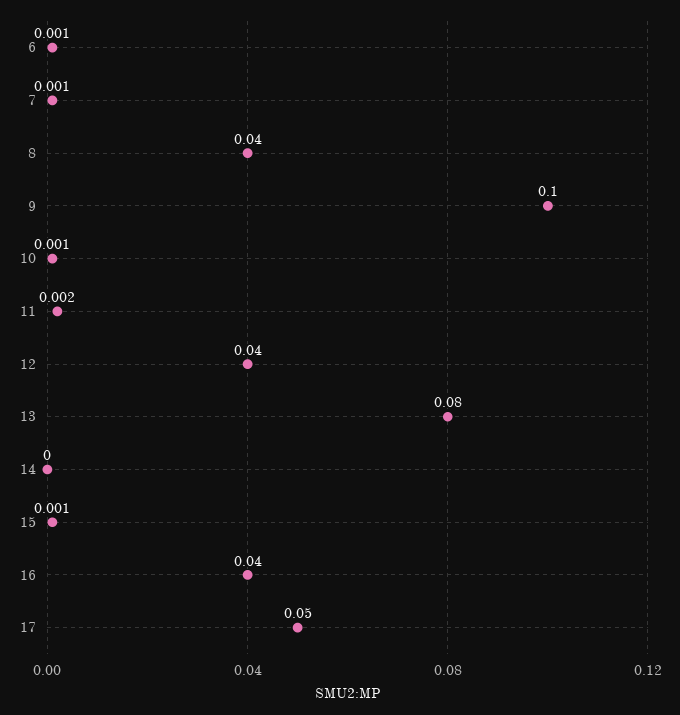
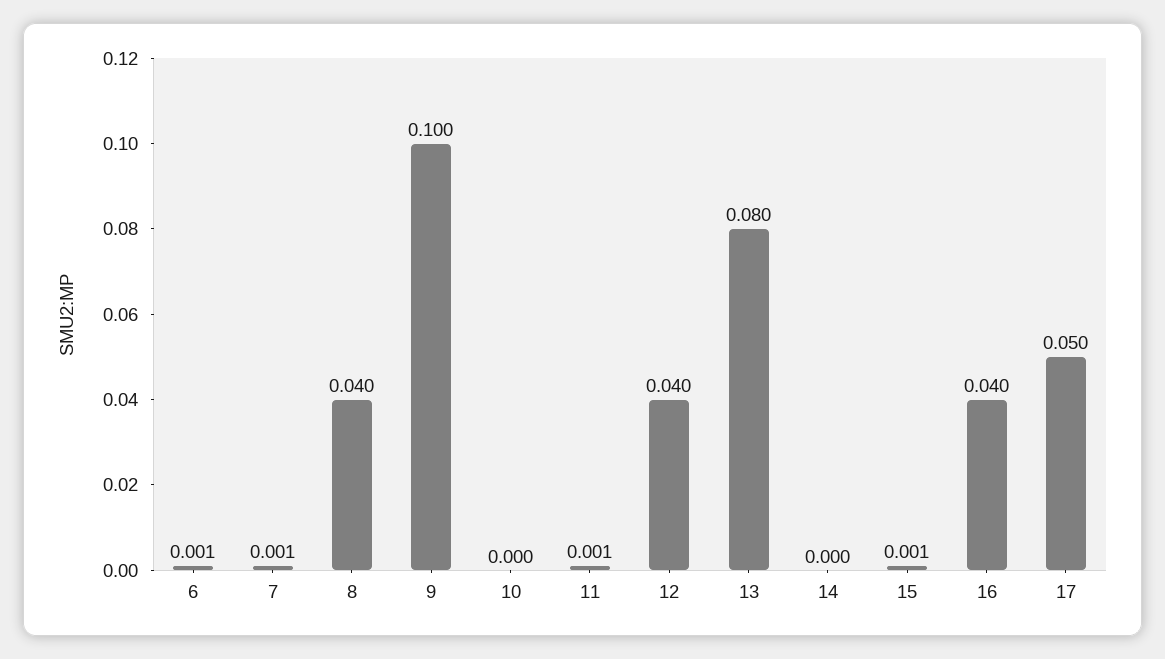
10: 0.001 -> 0
11: 0.002 -> 0.001

